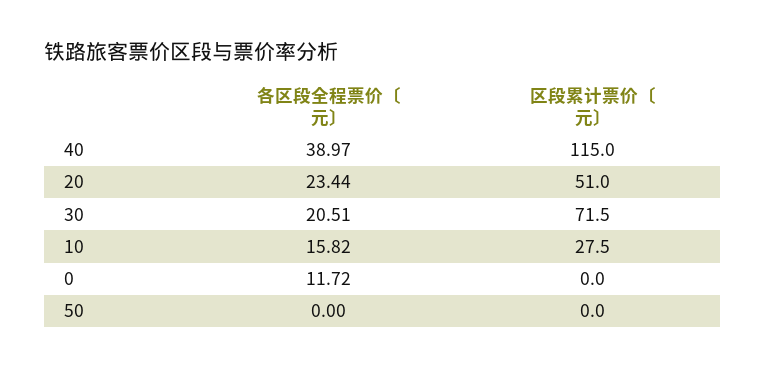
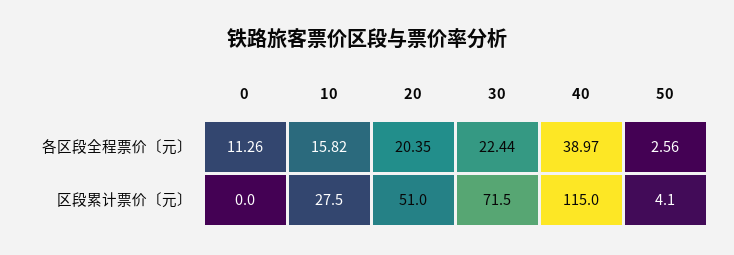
各区段全程票价〔元〕, 20: 23.44 -> 20.35
各区段全程票价〔元〕, 30: 20.51 -> 22.44
各区段全程票价〔元〕, 0: 11.72 -> 11.26
各区段全程票价〔元〕, 50: 0 -> 2.56
区段累计票价〔元〕, 50: 0 -> 4.1

